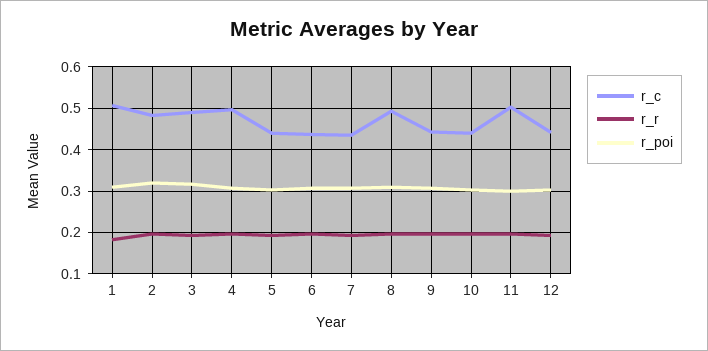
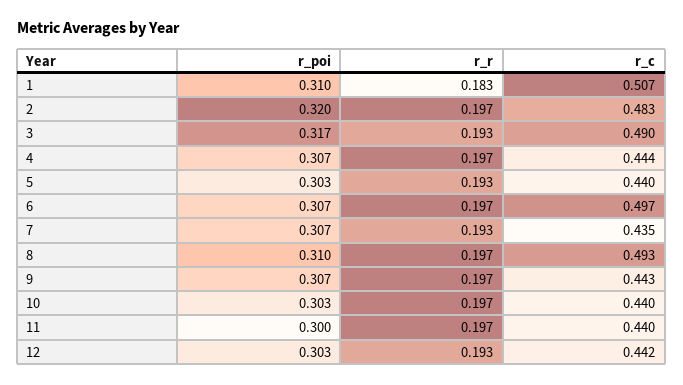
r_c, 4: 0.5 -> 0.444
r_c, 6: 0.44 -> 0.497
r_c, 11: 0.5 -> 0.44

